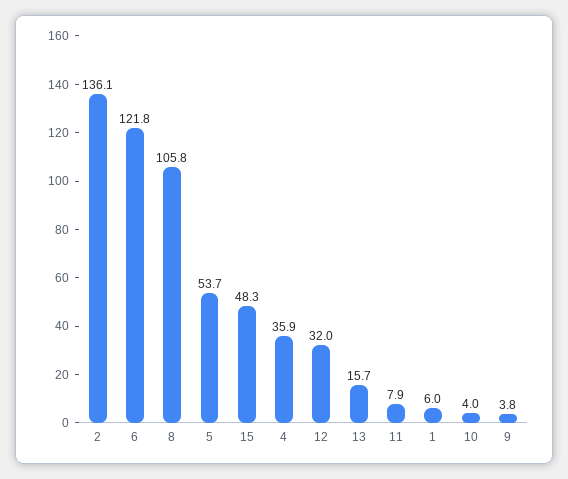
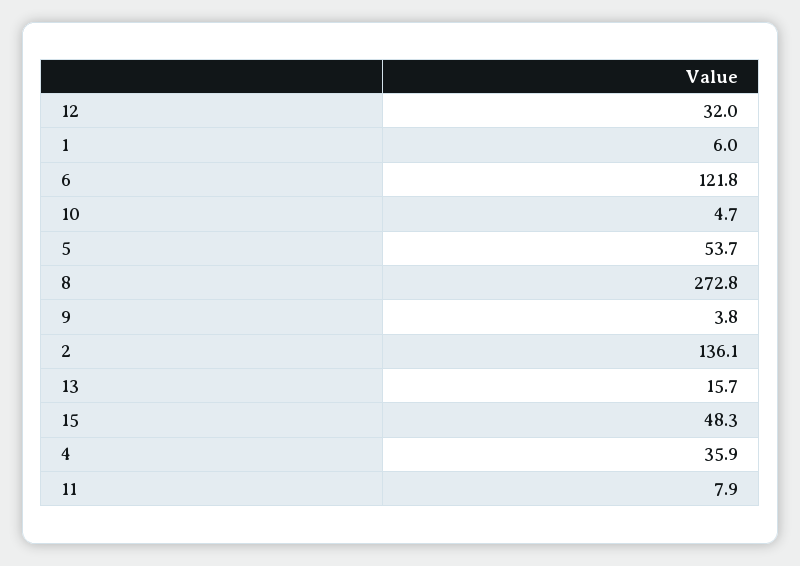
8: 105.8 -> 272.8
10: 4 -> 4.7

